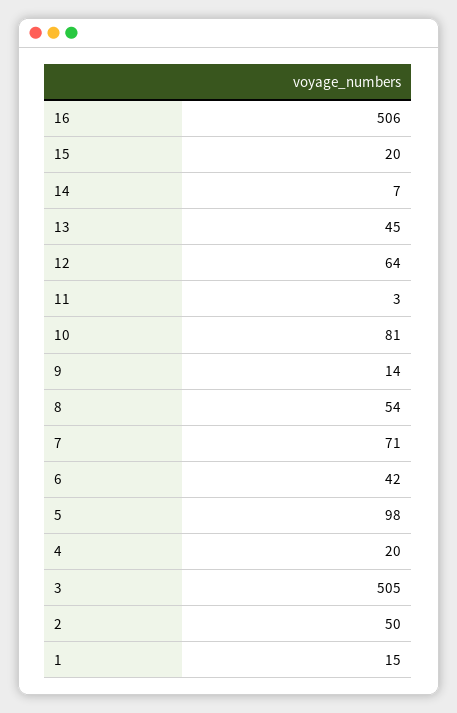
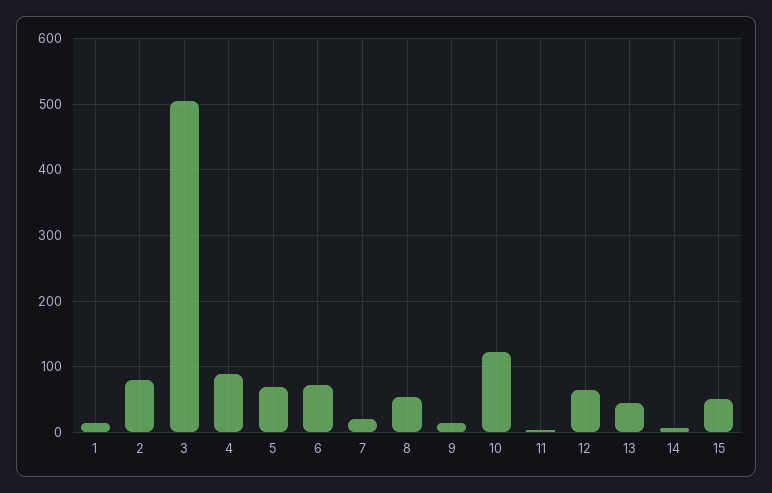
16: 506 -> none
15: 20 -> 50
10: 81 -> 120
7: 71 -> 20
6: 42 -> 70
5: 98 -> 70
4: 20 -> 90
2: 50 -> 80

